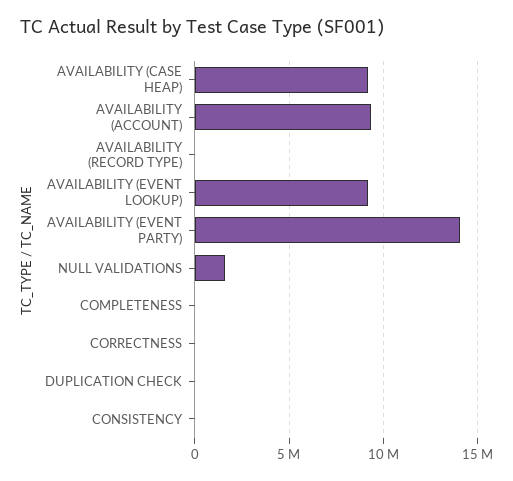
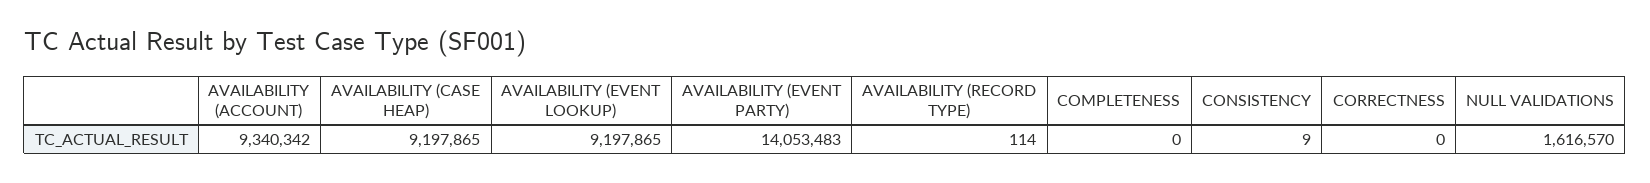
DUPLICATION CHECK: 0 -> none

